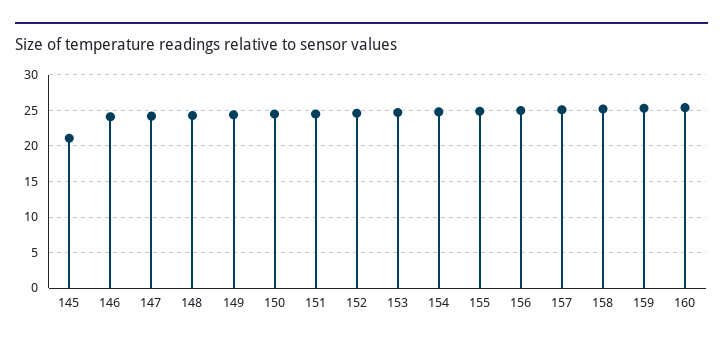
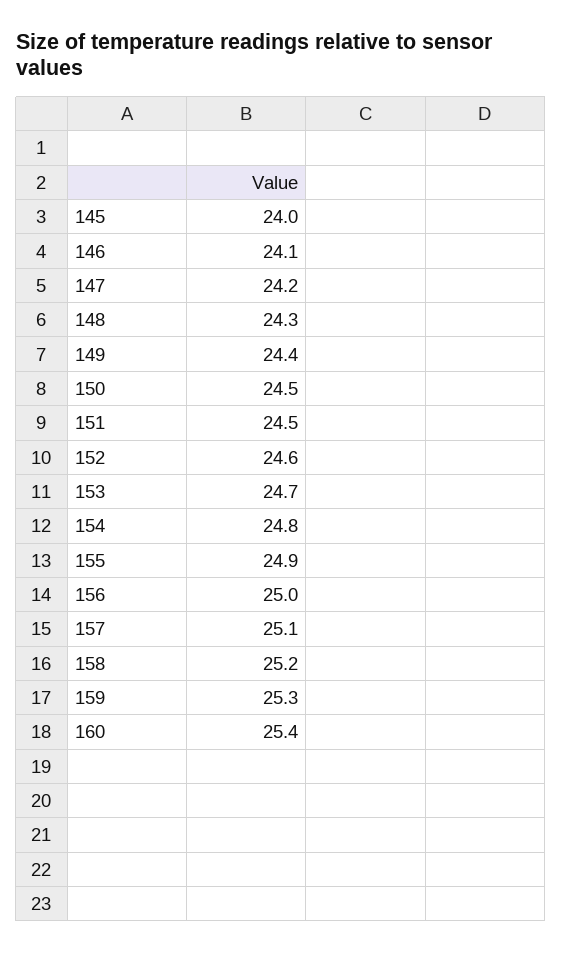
145: 21 -> 24

